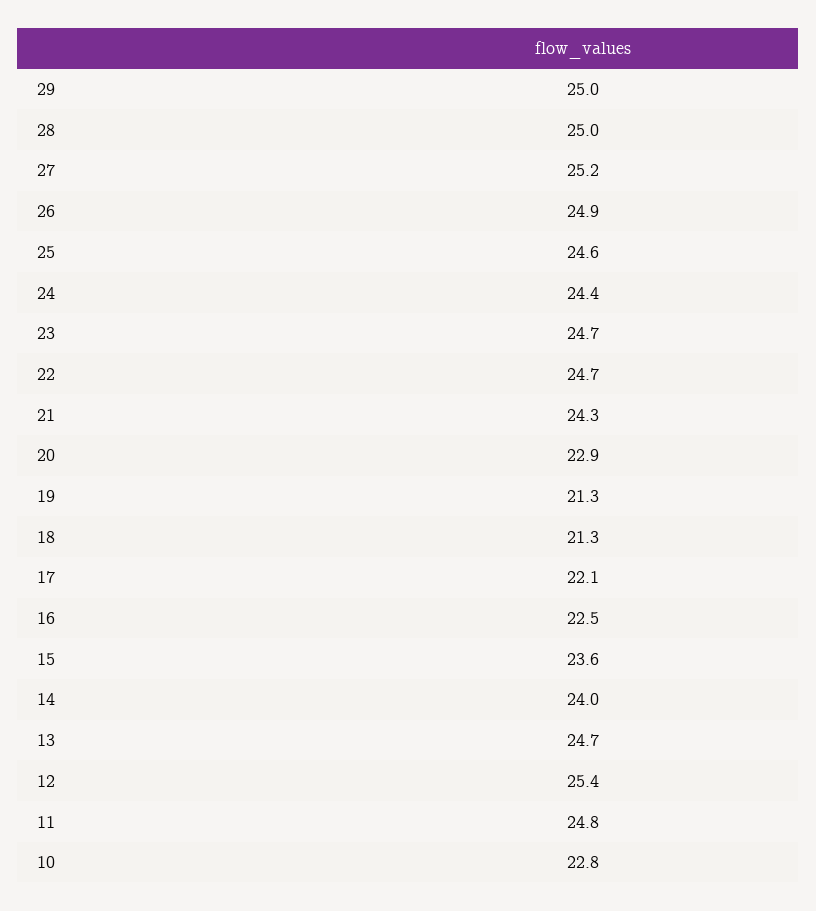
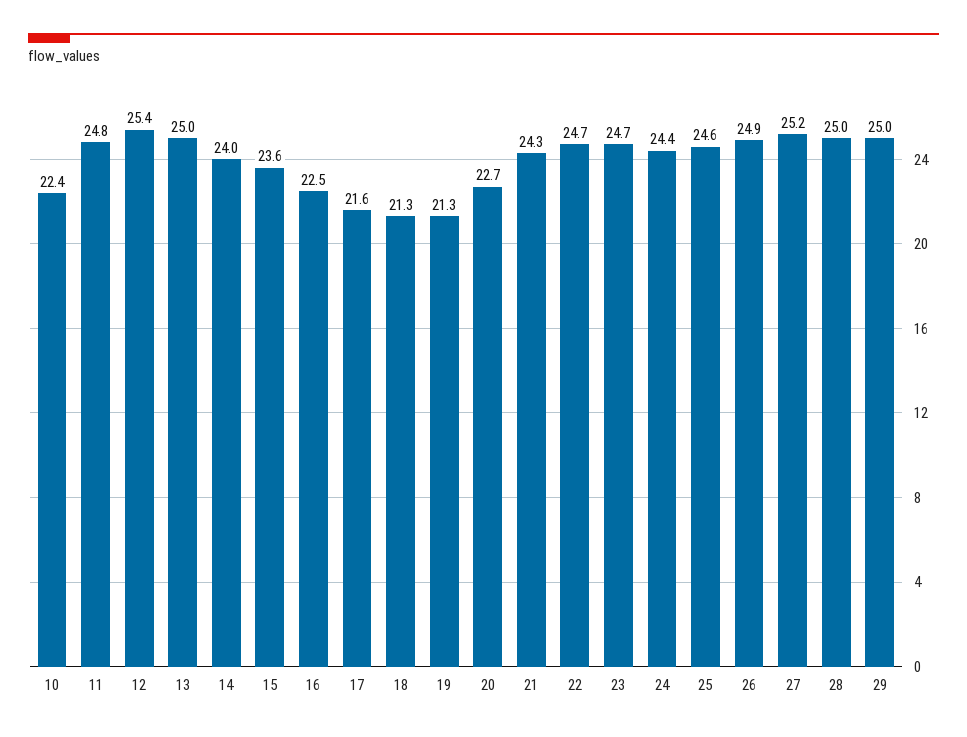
20: 22.9 -> 22.7
17: 22.1 -> 21.6
13: 24.7 -> 25
10: 22.8 -> 22.4

